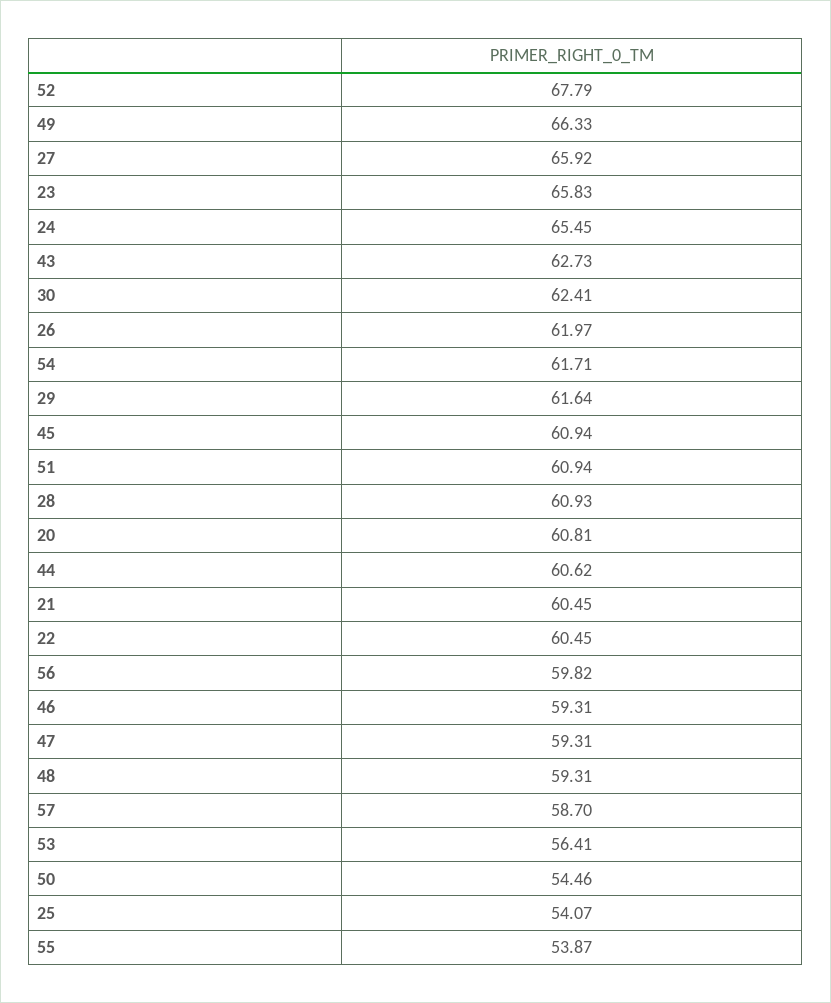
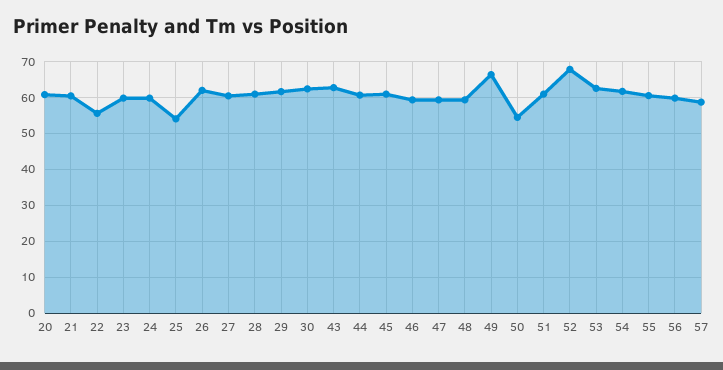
27: 65.92 -> 60
23: 65.83 -> 60
24: 65.45 -> 60
22: 60.45 -> 56
53: 56.41 -> 62
55: 53.87 -> 60

